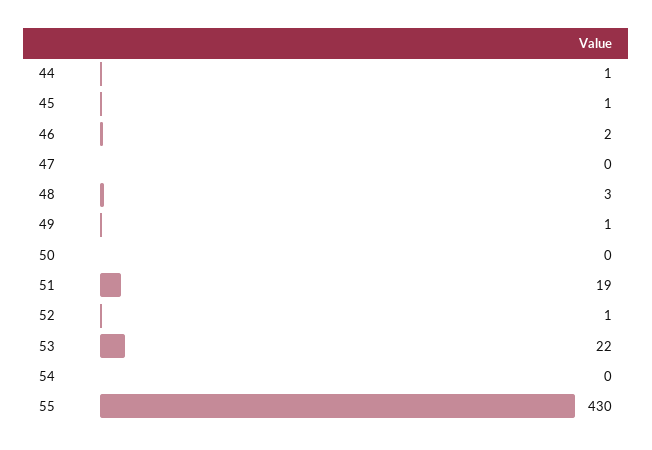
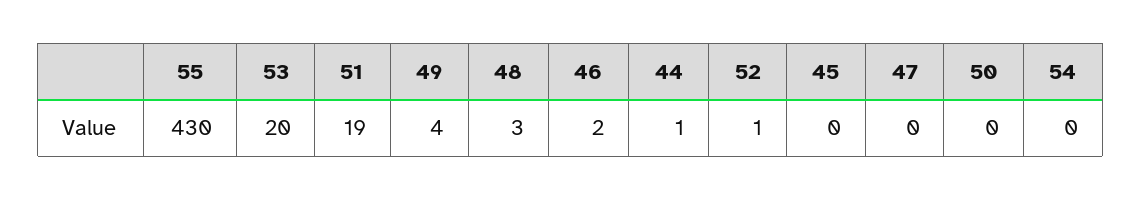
45: 1 -> 0
49: 1 -> 4
53: 22 -> 20

